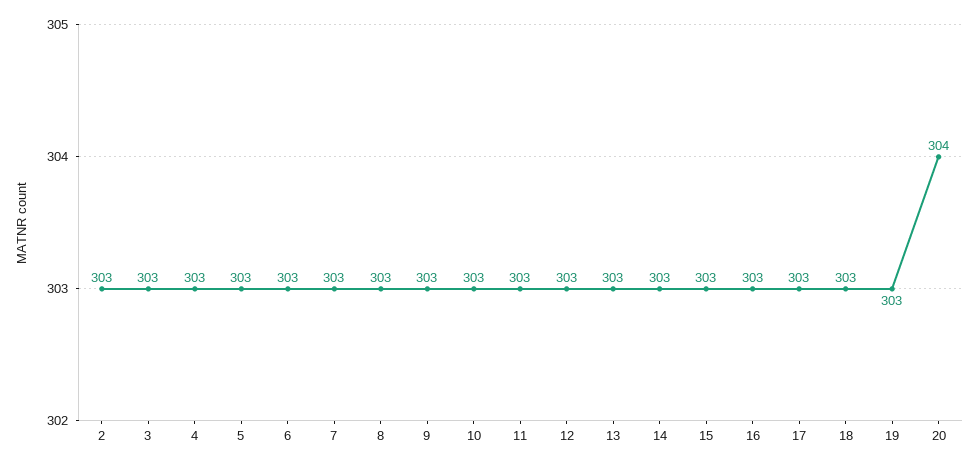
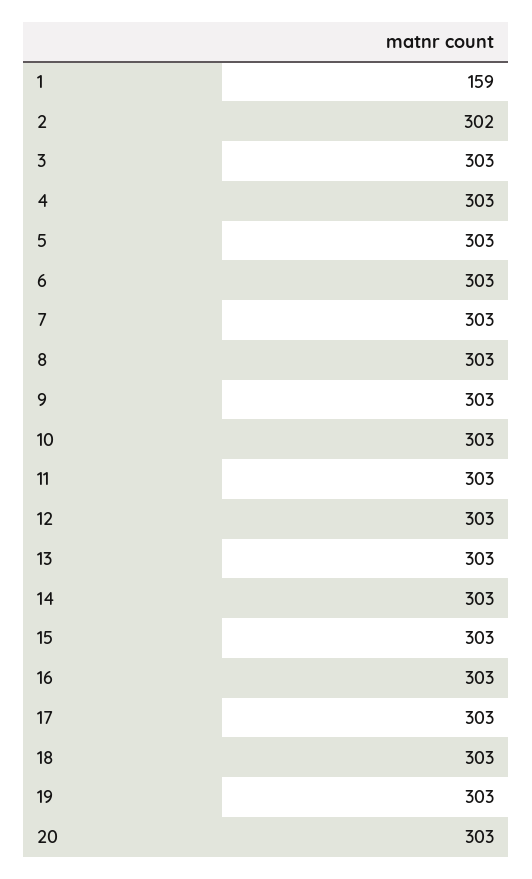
2: 303 -> 302
20: 304 -> 303
1: none -> 159

